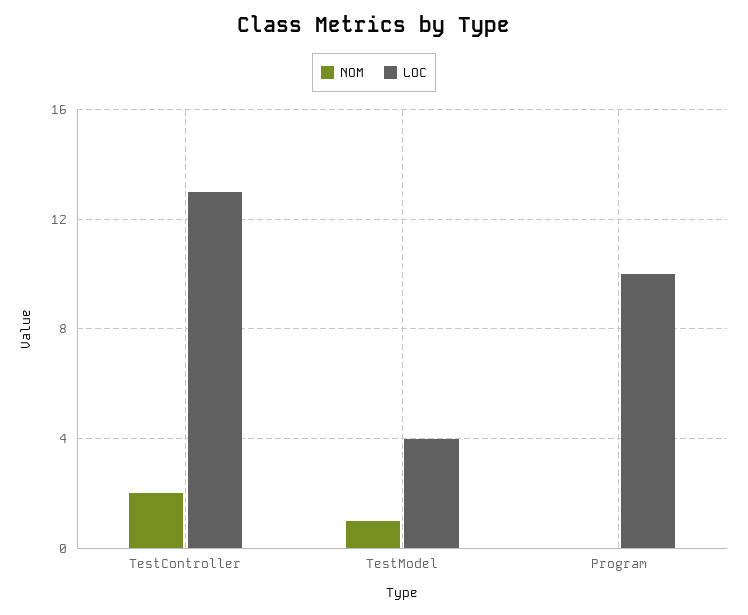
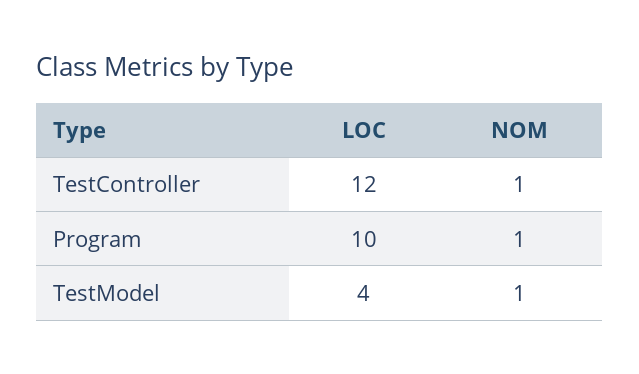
NOM, TestController: 2 -> 1
LOC, TestController: 13 -> 12
NOM, Program: 0 -> 1

